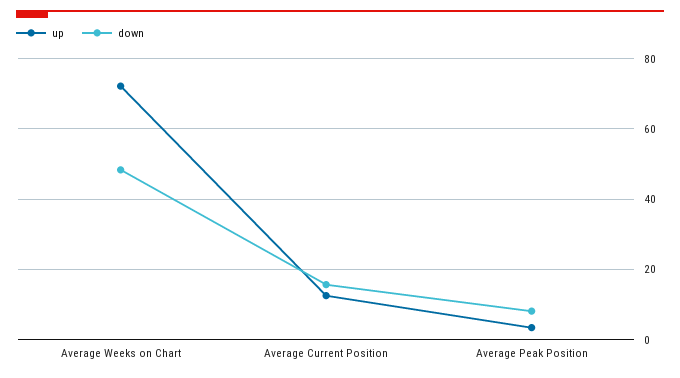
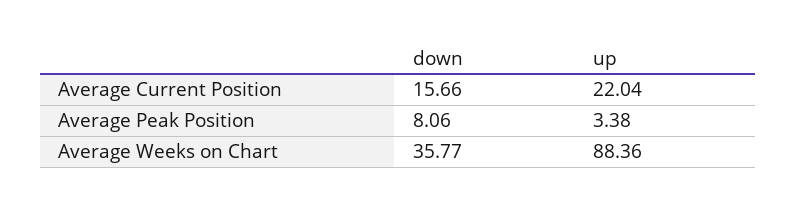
up, Average Weeks on Chart: 72 -> 88.36
down, Average Weeks on Chart: 48 -> 35.77
up, Average Current Position: 12 -> 22.04

